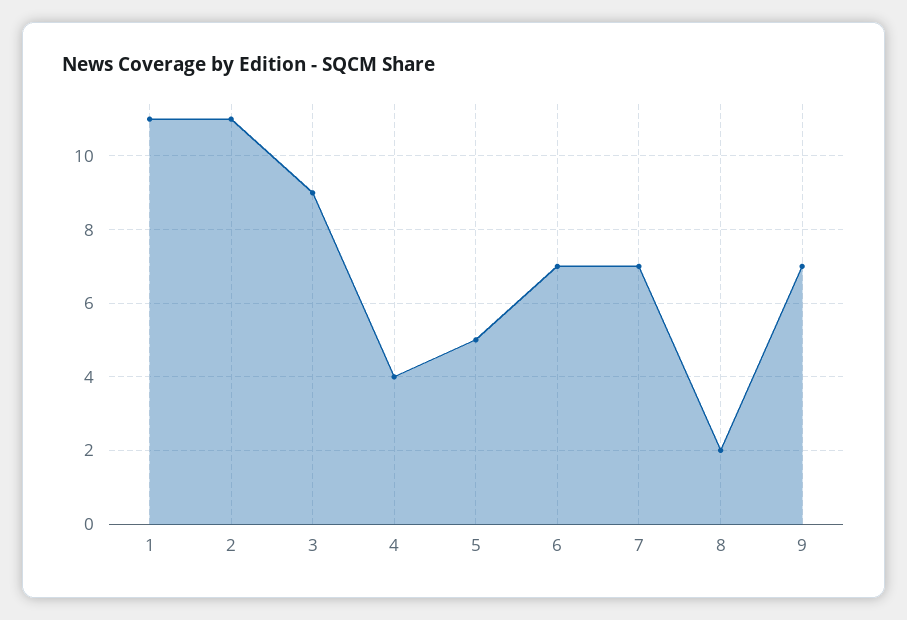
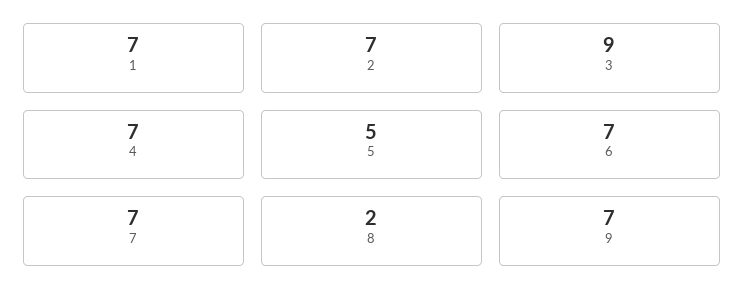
1: 11 -> 7
2: 11 -> 7
4: 4 -> 7

